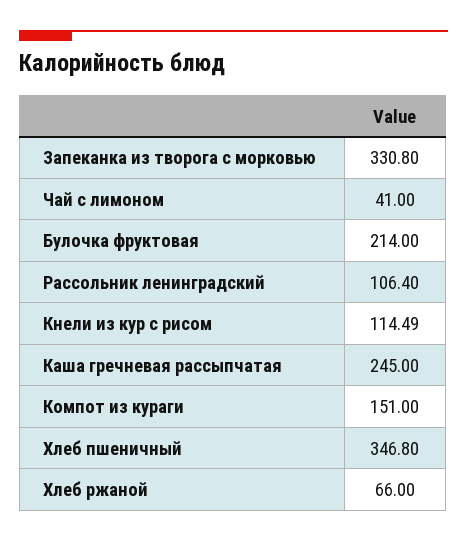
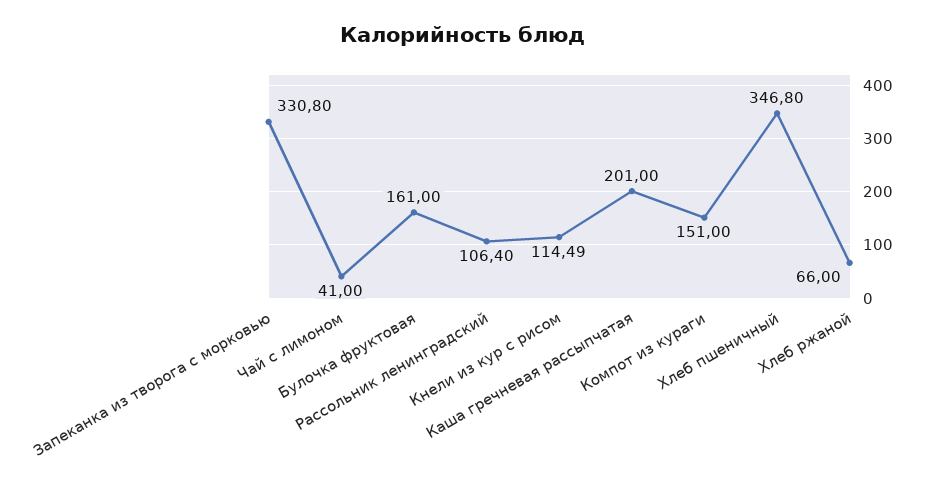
Булочка фруктовая: 214 -> 161
Каша гречневая рассыпчатая: 245 -> 201

